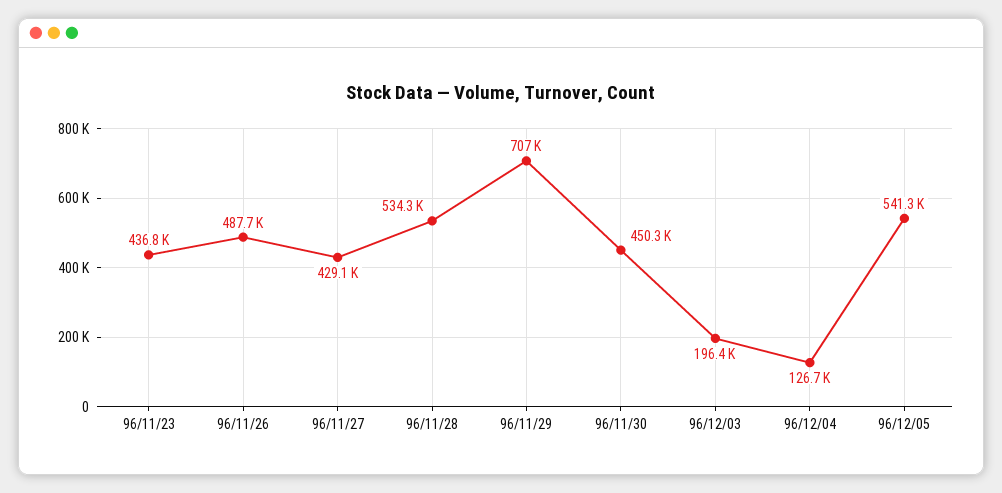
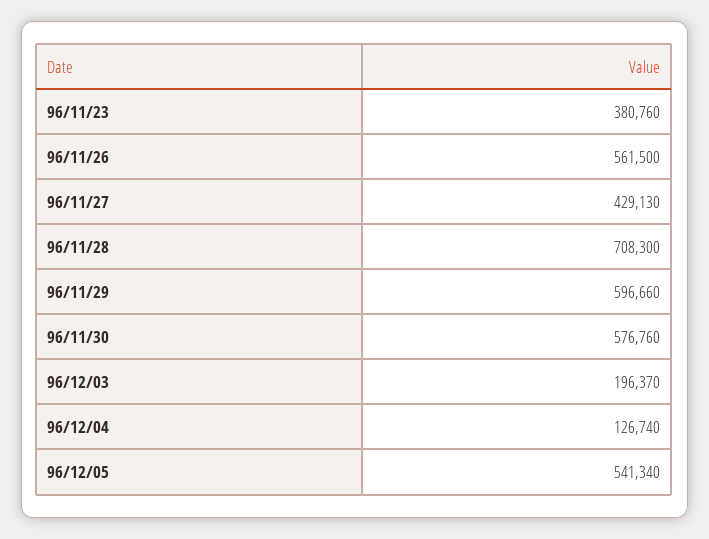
96/11/23: 436800 -> 380760
96/11/26: 487700 -> 561500
96/11/28: 534300 -> 708300
96/11/29: 707000 -> 596660
96/11/30: 450300 -> 576760

